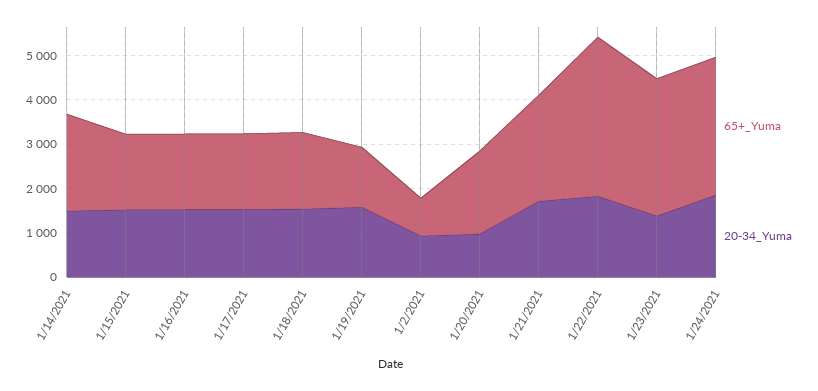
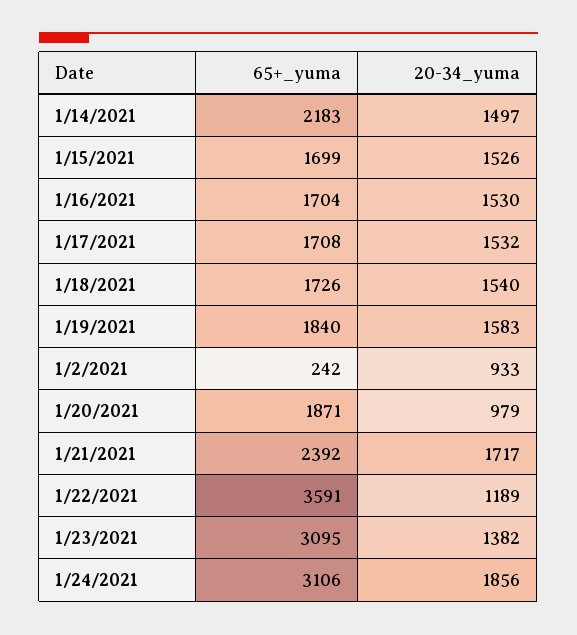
65+_Yuma, 1/19/2021: 1400 -> 1840
65+_Yuma, 1/2/2021: 800 -> 242
20-34_Yuma, 1/22/2021: 1800 -> 1189

